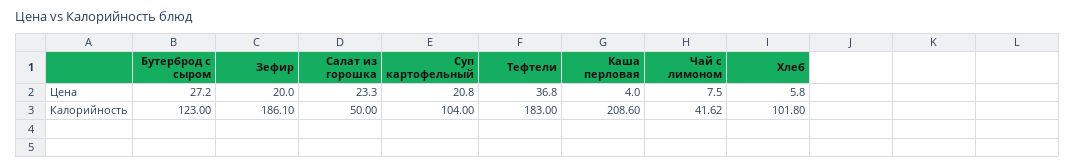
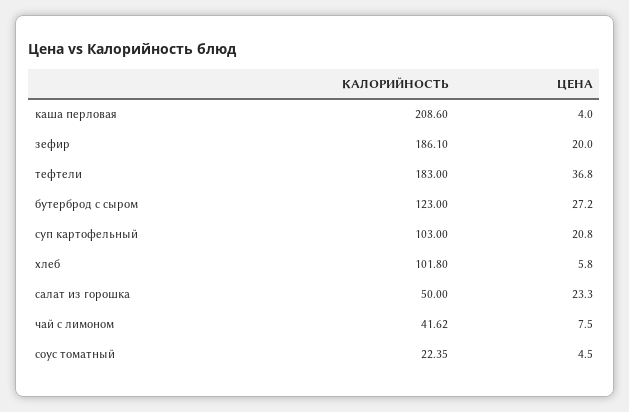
Суп картофельный, Калорийность: 104 -> 103
соус томатный, Калорийность: none -> 22.35
соус томатный, Цена: none -> 4.5

